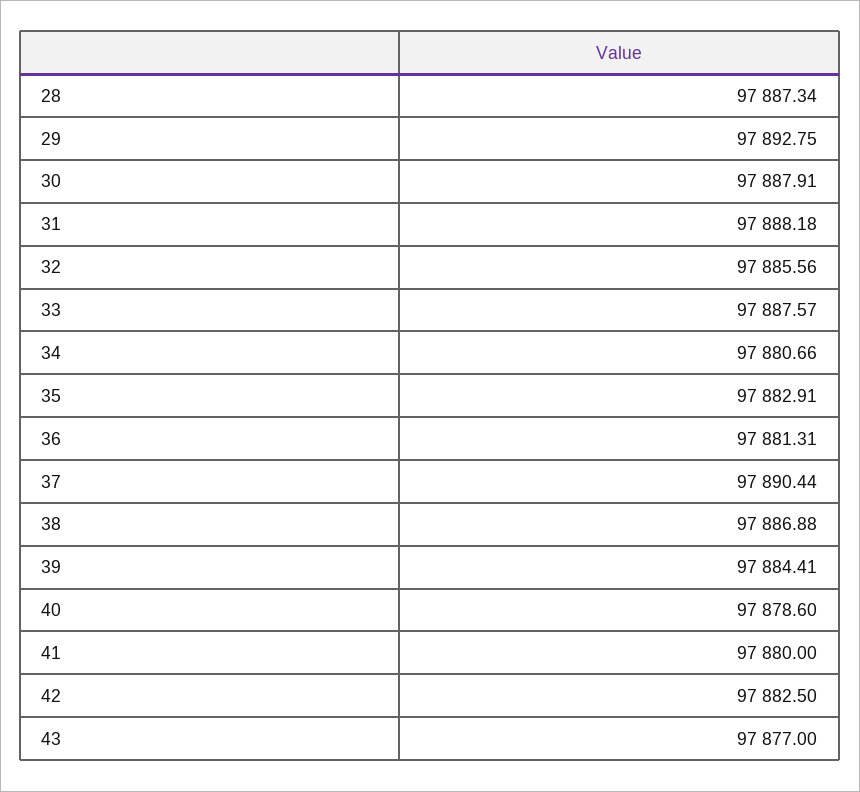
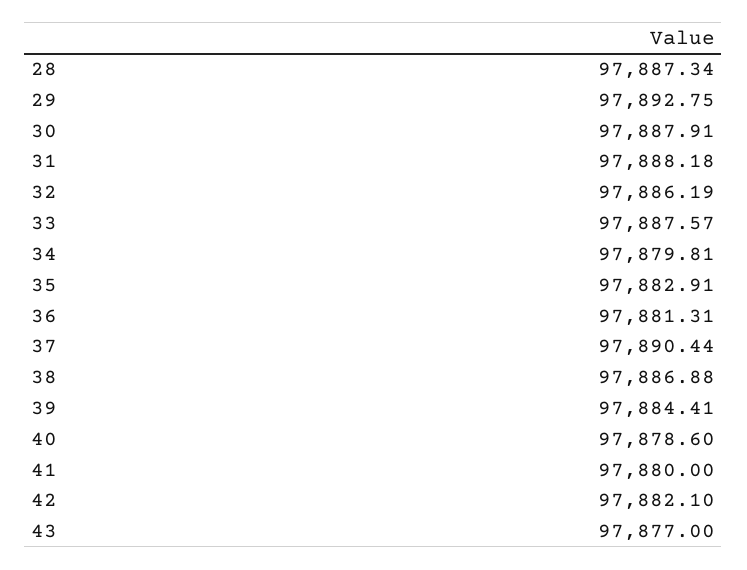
32: 97885.56 -> 97886.19
34: 97880.66 -> 97879.81
42: 97882.5 -> 97882.1

